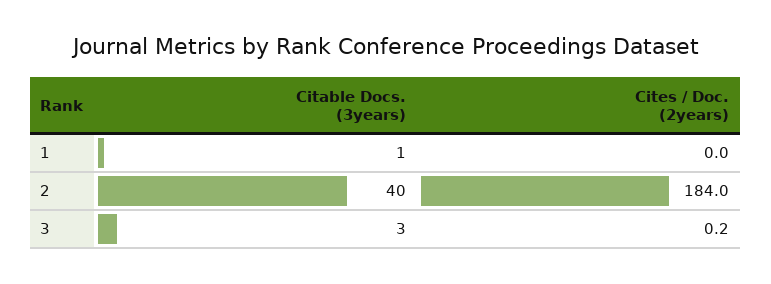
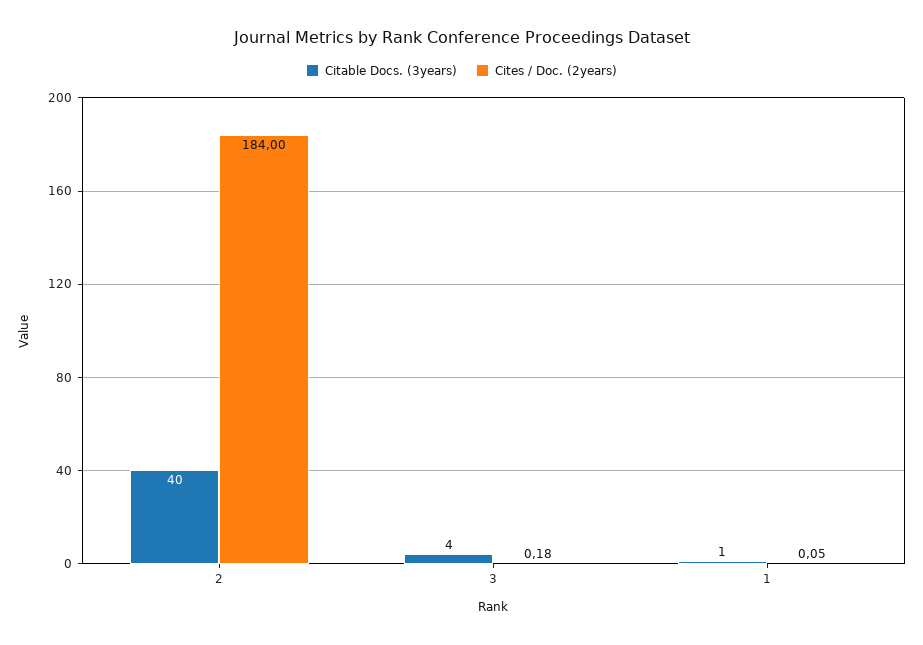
Cites / Doc. (2years), 1: 0 -> 0.05
Citable Docs. (3years), 3: 3 -> 4
Cites / Doc. (2years), 3: 0.2 -> 0.18

